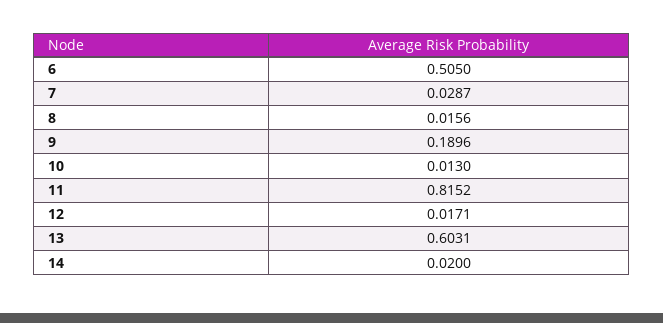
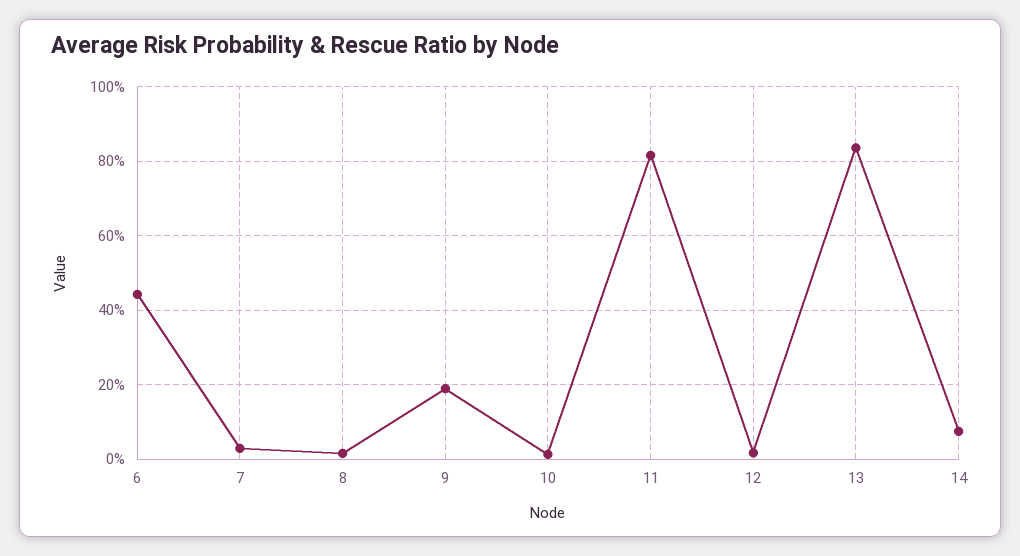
6: 0.505 -> 0.44
13: 0.6031 -> 0.84
14: 0.02 -> 0.08

